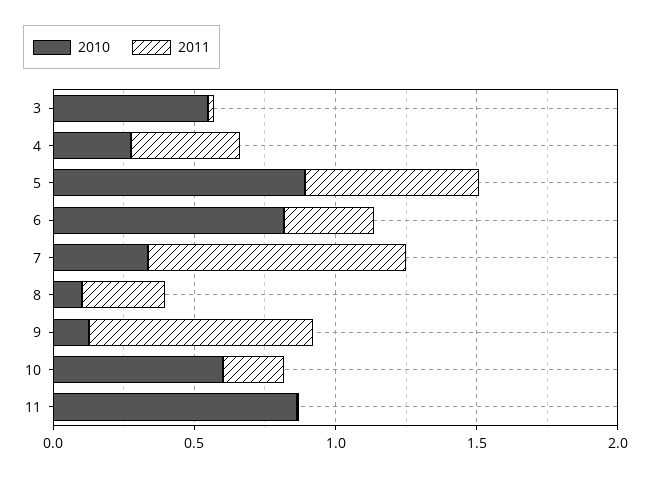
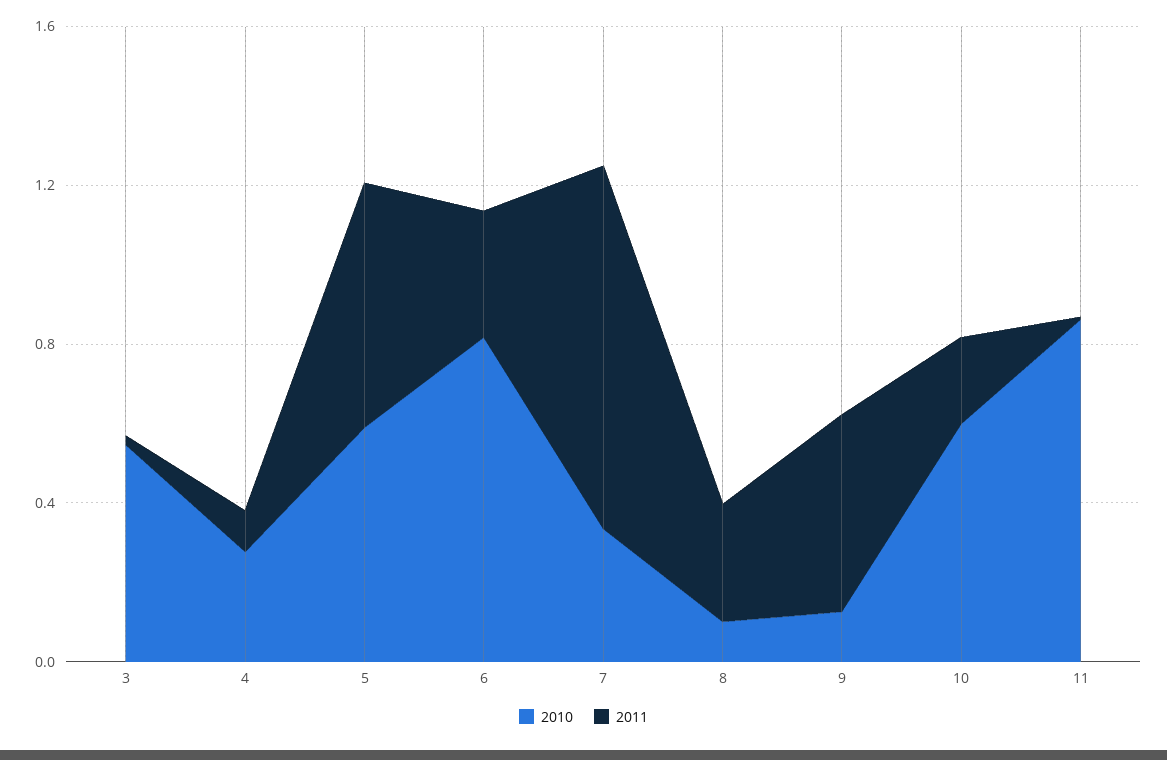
2011, 4: 0.4 -> 0.1
2010, 5: 0.9 -> 0.6
2011, 9: 0.8 -> 0.5

